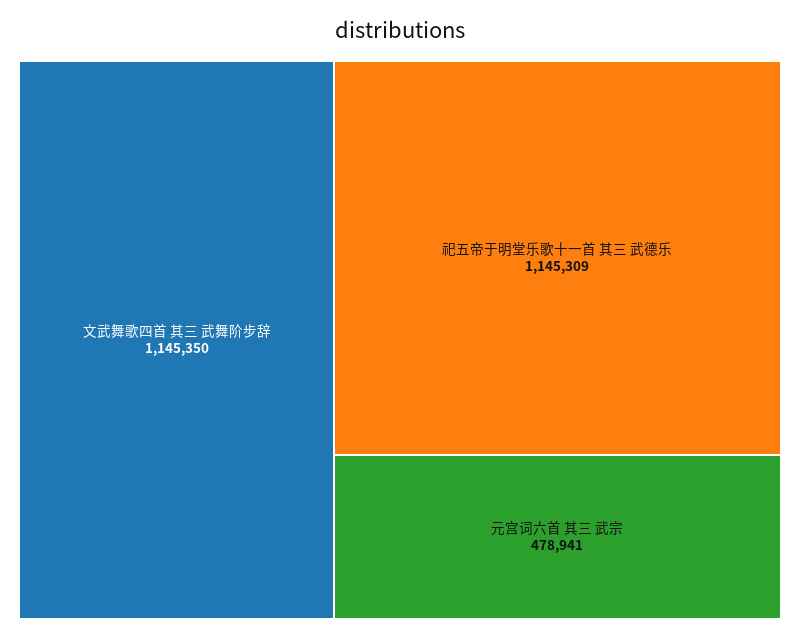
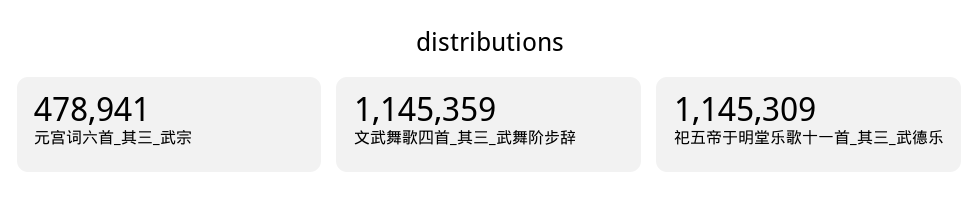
文武舞歌四首 其三 武舞阶步辞: 1145350 -> 1145359

